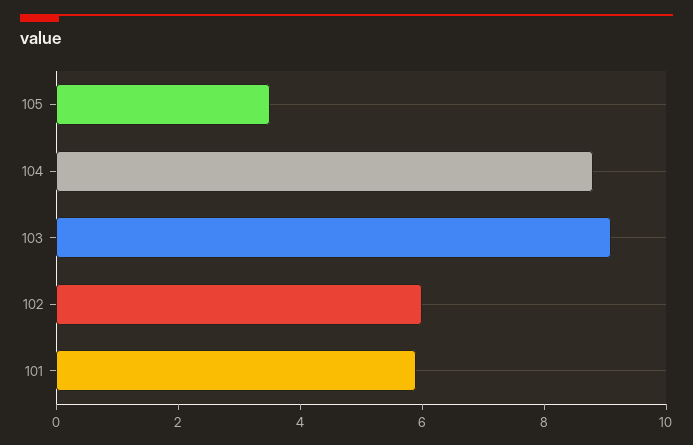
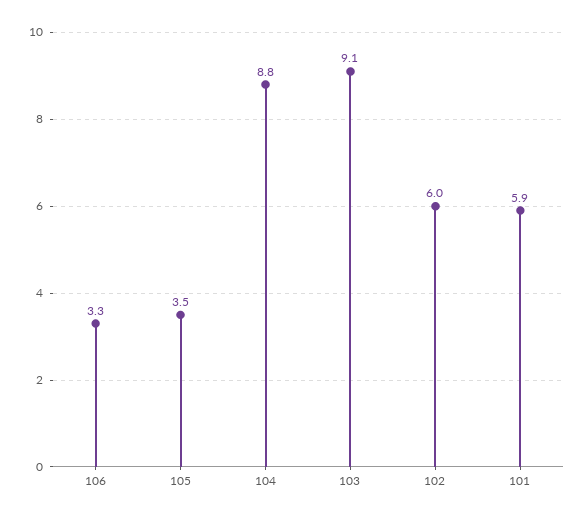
106: none -> 3.3

